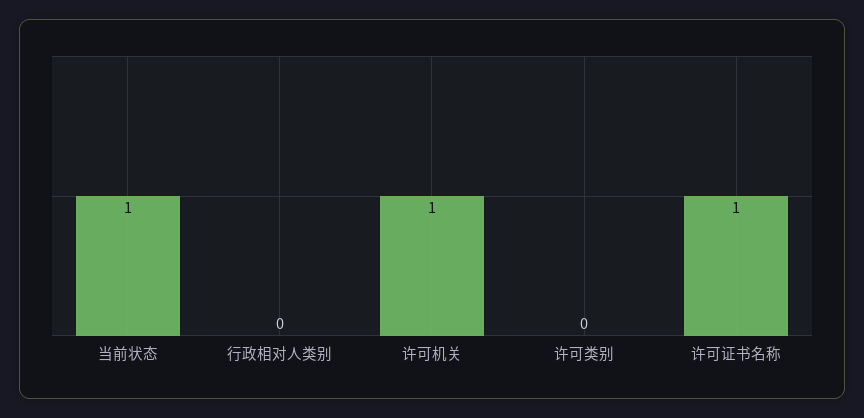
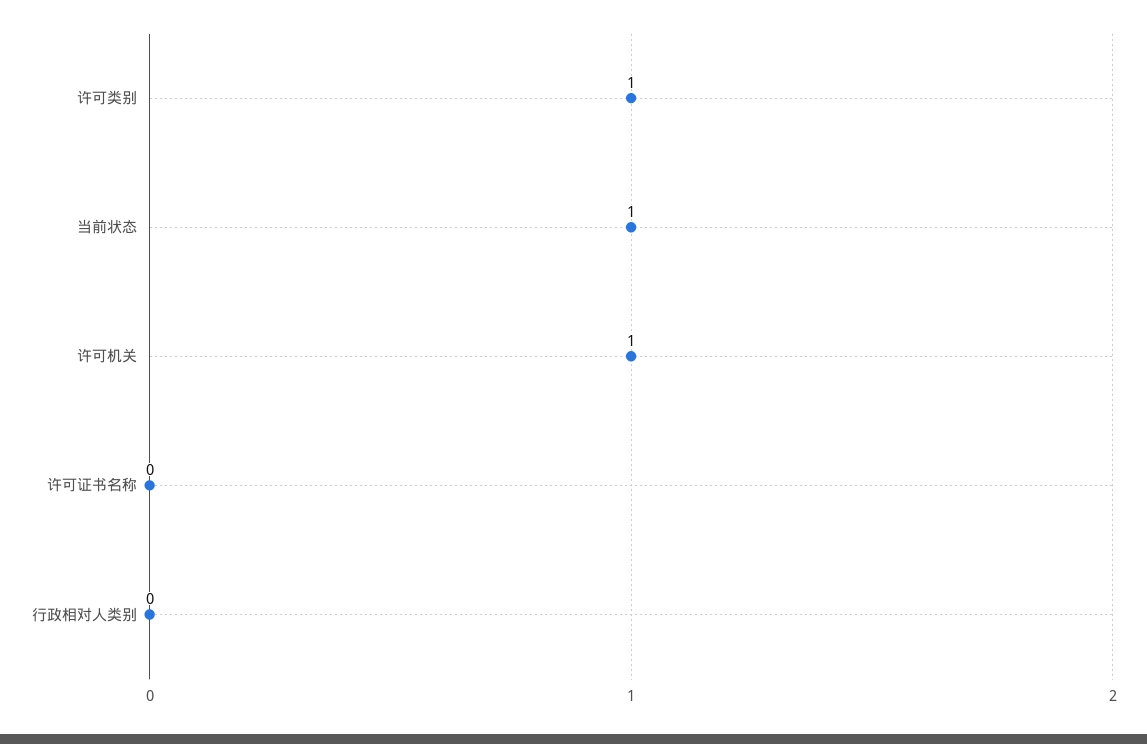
许可类别: 0 -> 1
许可证书名称: 1 -> 0

